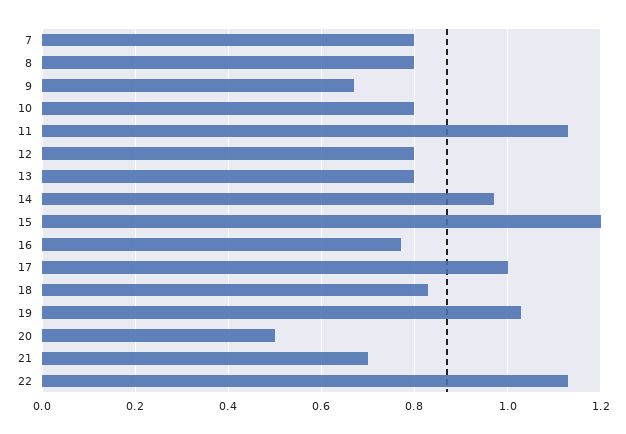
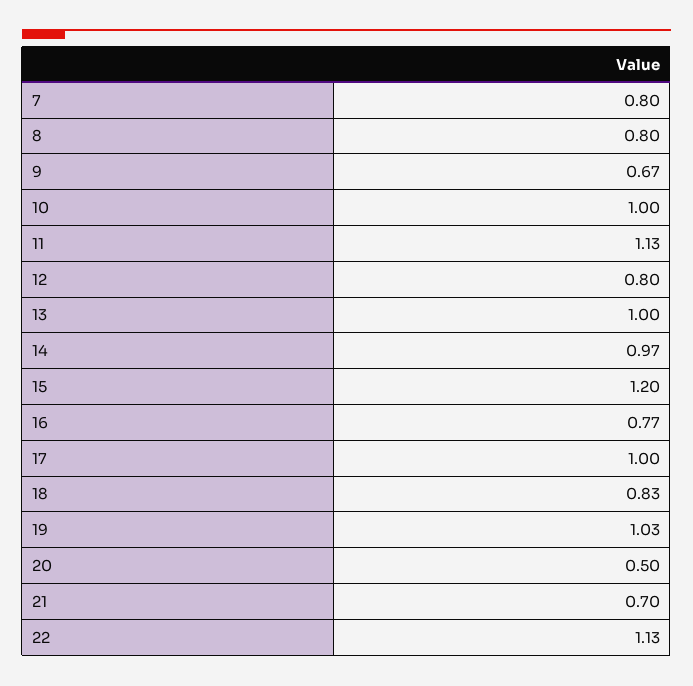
10: 0.8 -> 1
13: 0.8 -> 1

